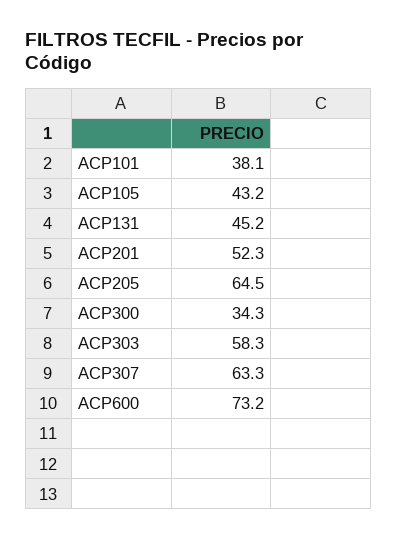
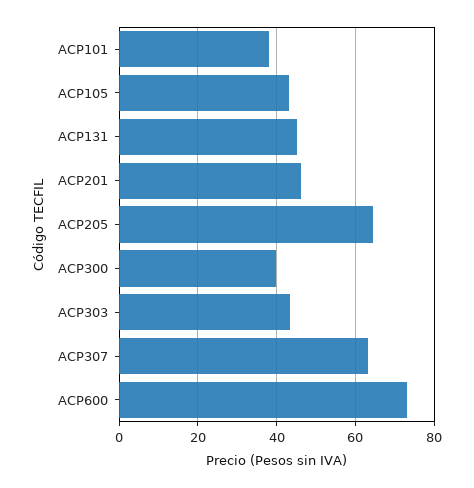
ACP201: 52.3 -> 46
ACP300: 34.3 -> 40
ACP303: 58.3 -> 44

